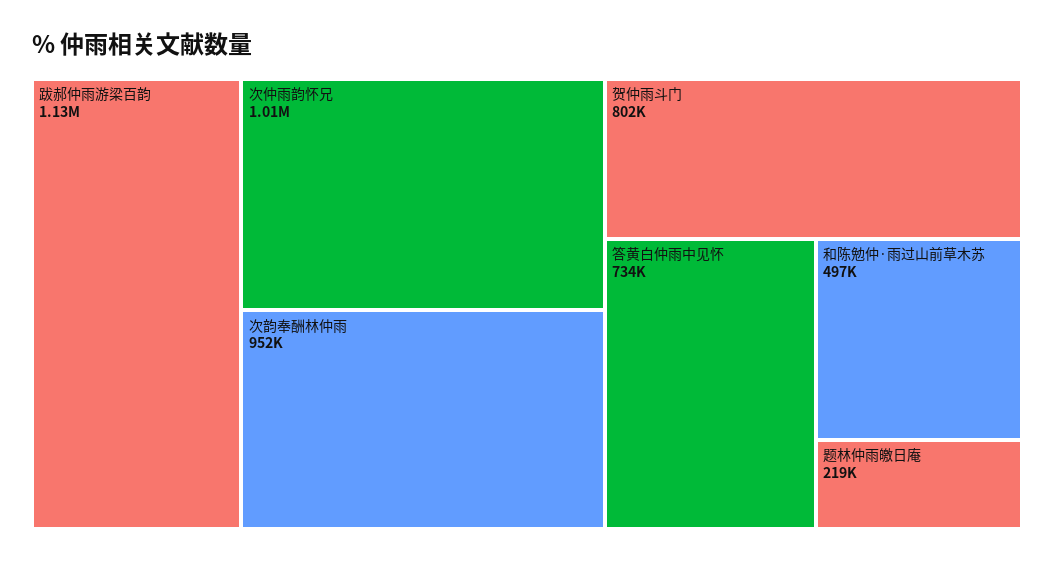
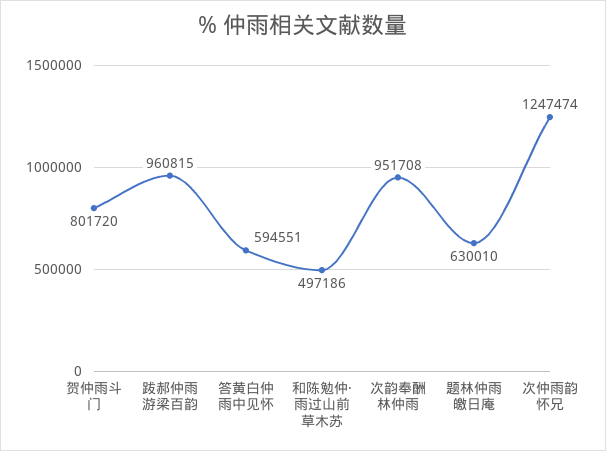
跋郝仲雨游梁百韵: 1130000 -> 960815
次仲雨韵怀兄: 1010000 -> 1247474
答黄白仲雨中见怀: 734000 -> 594551
题林仲雨皦日庵: 219000 -> 630010

